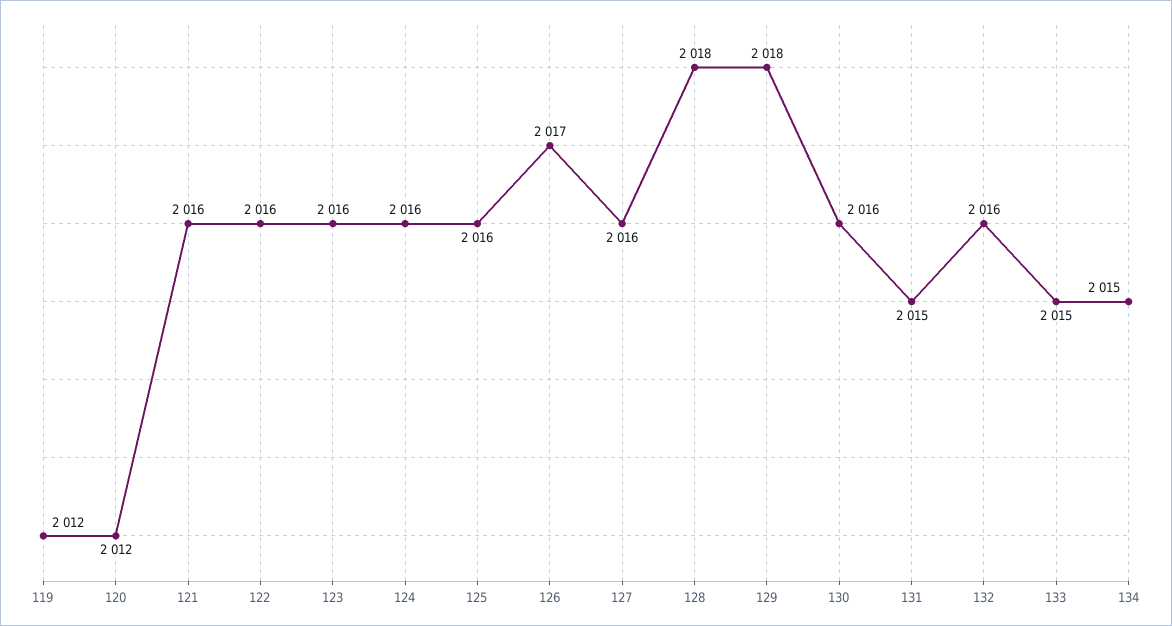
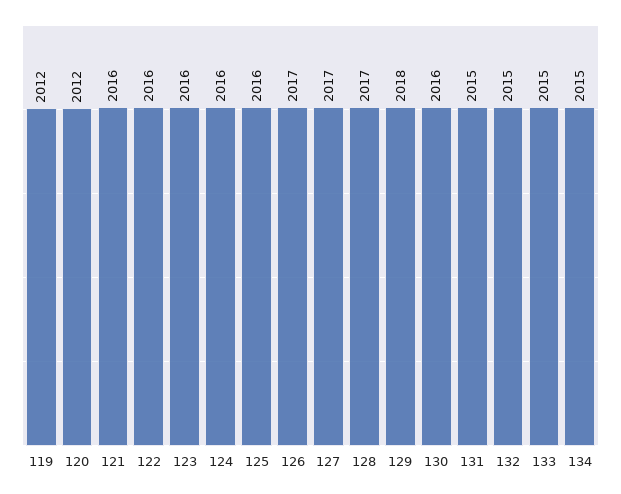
127: 2016 -> 2017
128: 2018 -> 2017
132: 2016 -> 2015

